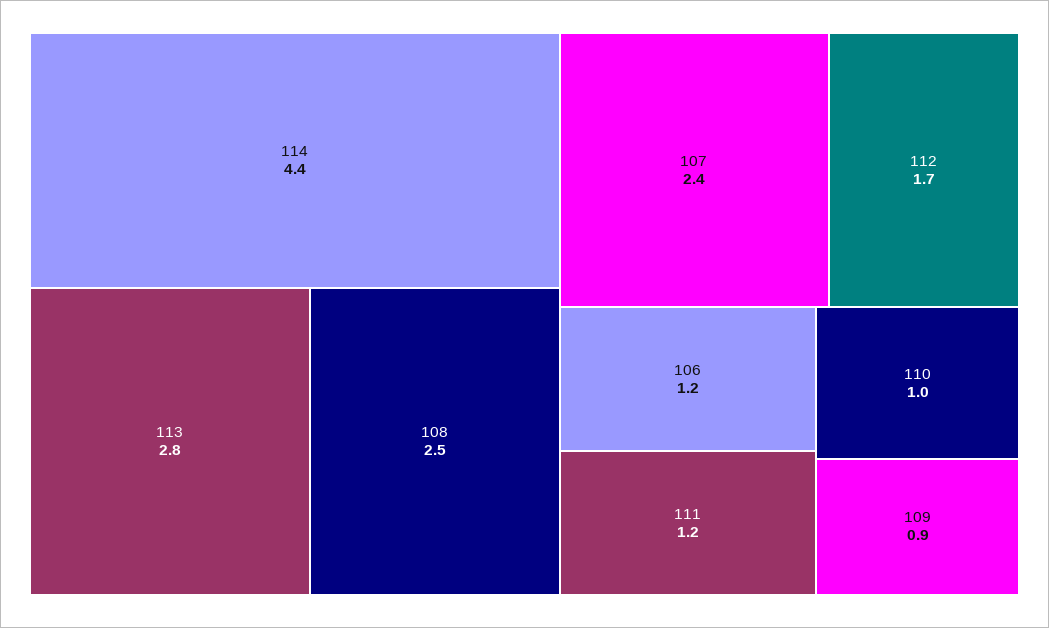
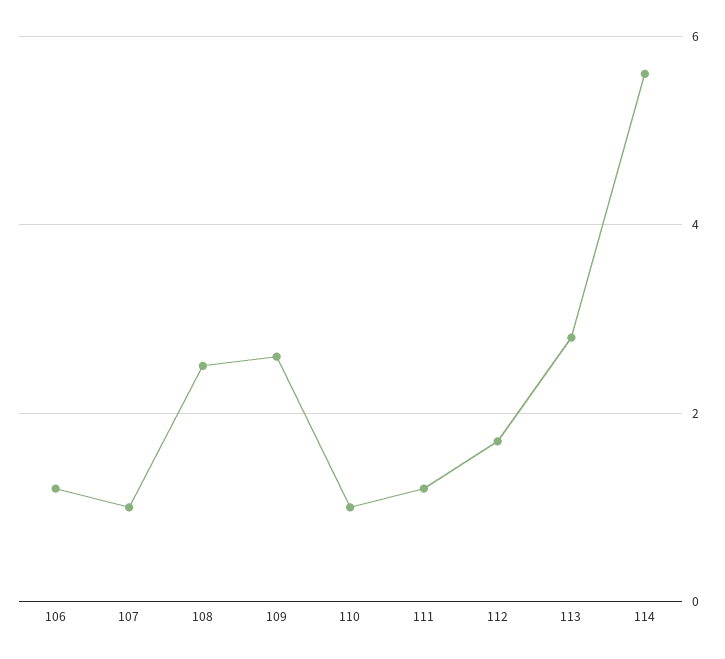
114: 4.4 -> 5.5
107: 2.4 -> 1
109: 0.9 -> 2.5

